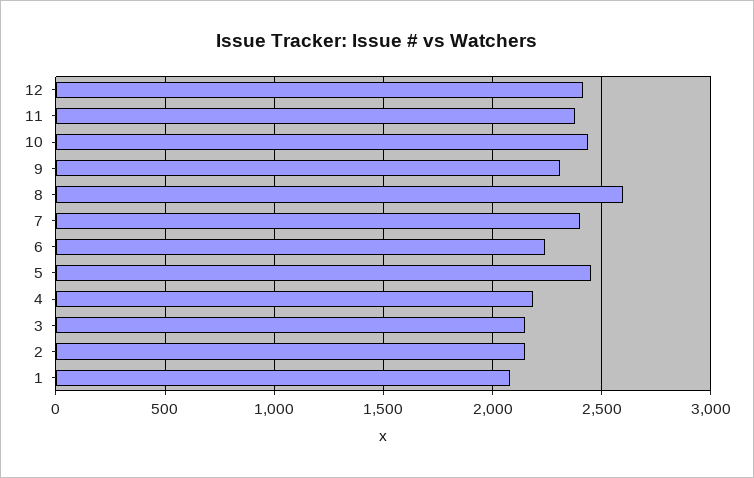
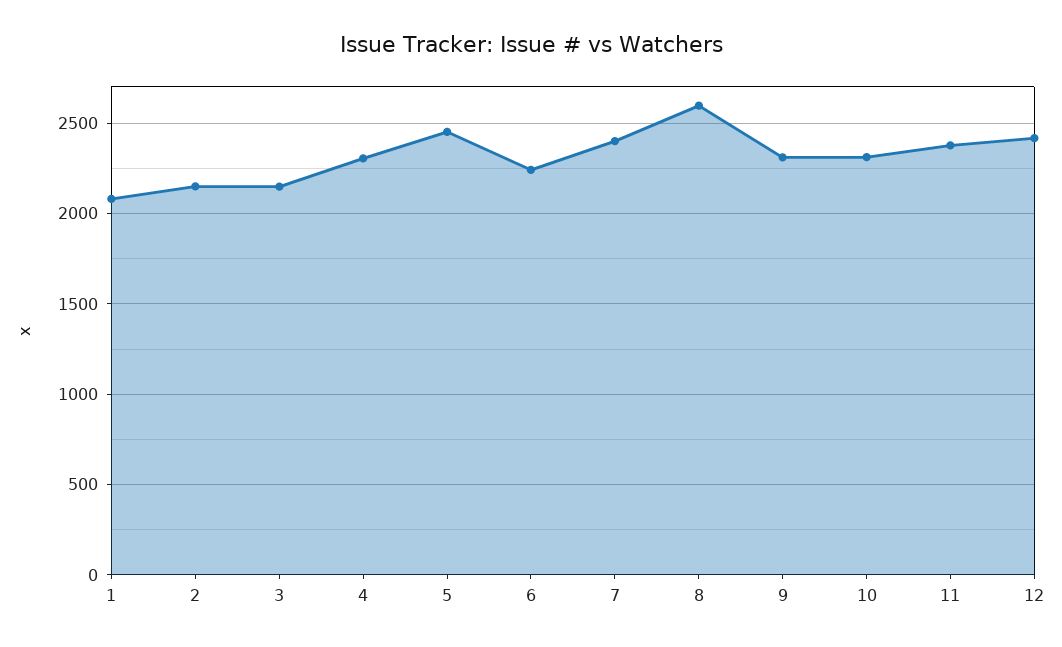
10: 2450 -> 2300
4: 2200 -> 2300

